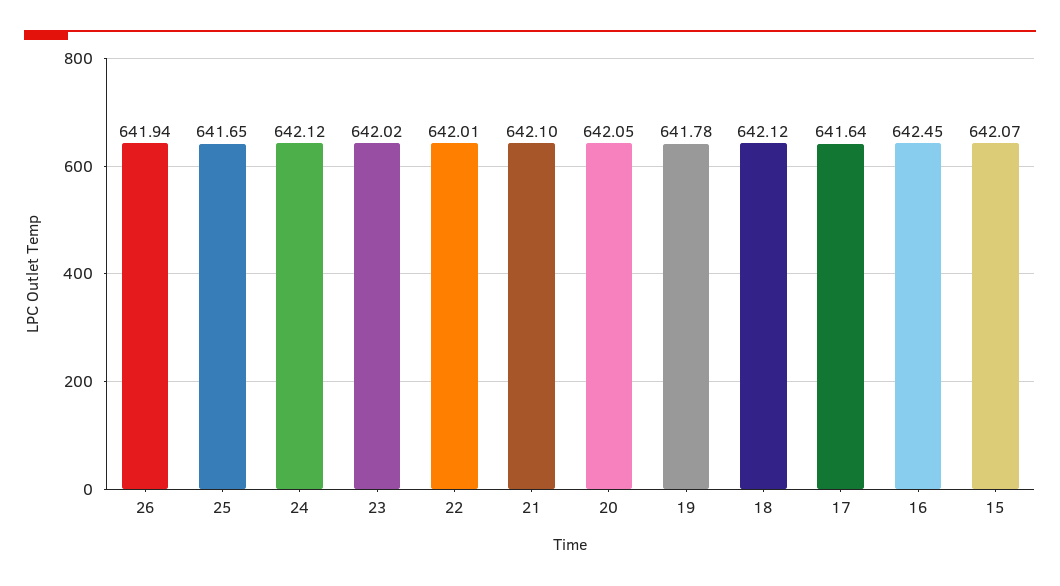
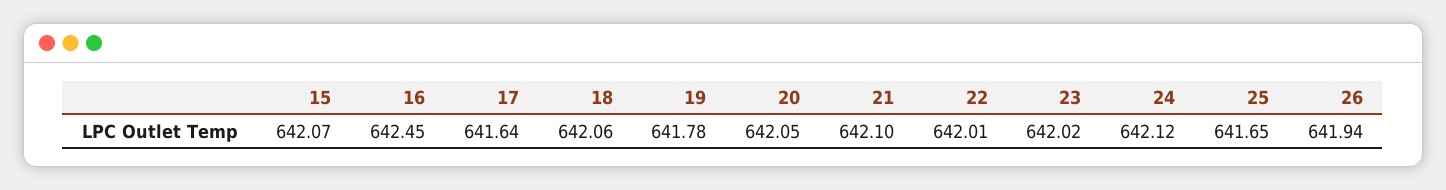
18: 642.12 -> 642.06

